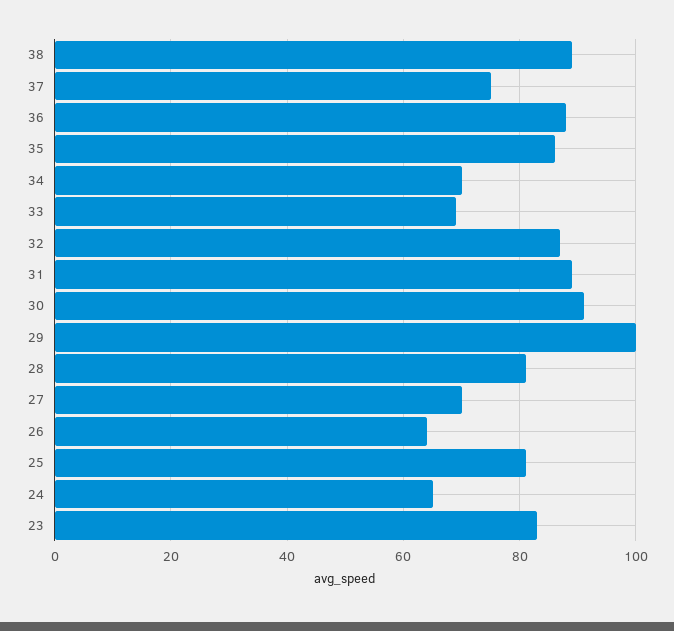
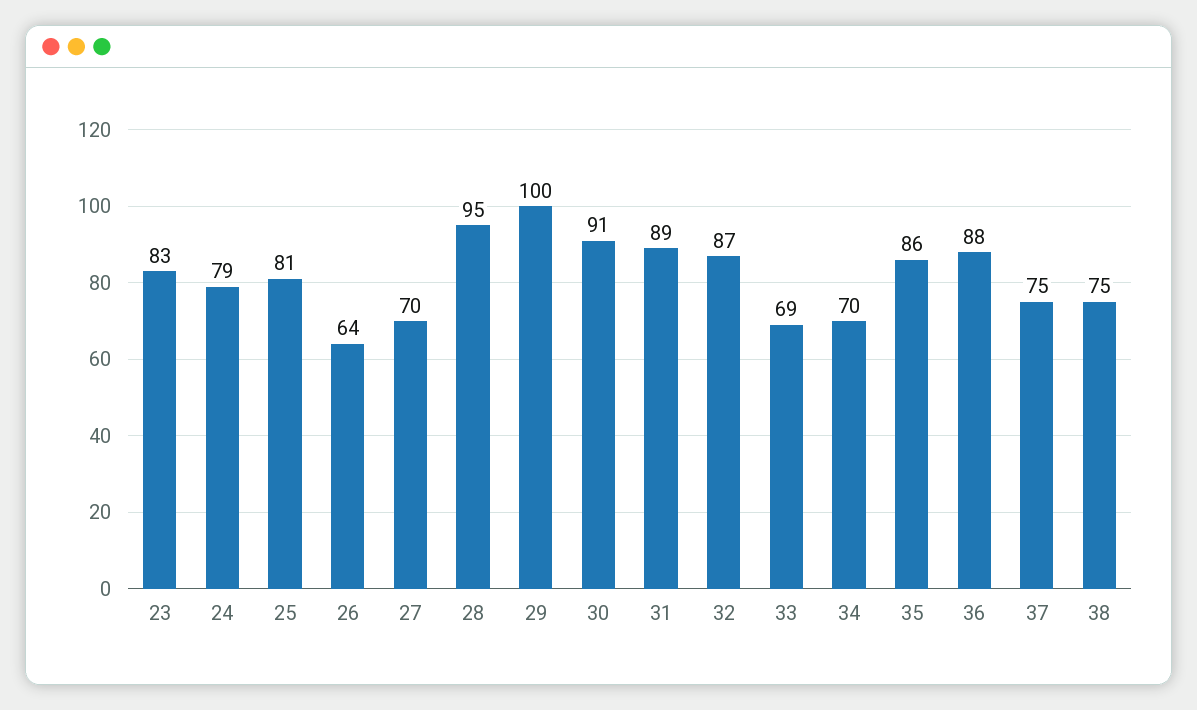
38: 90 -> 75
28: 80 -> 95
24: 65 -> 79

